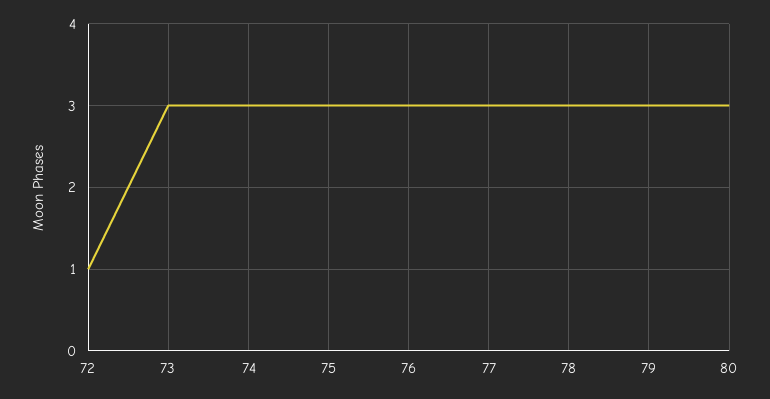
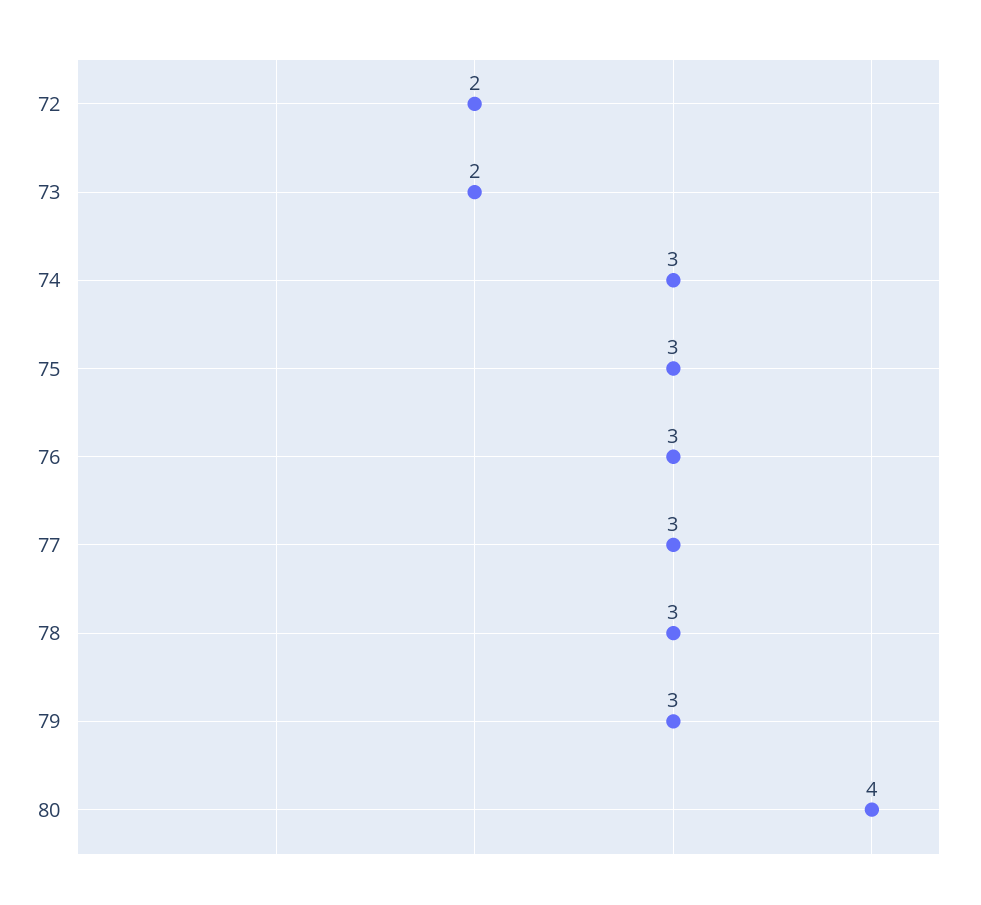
72: 1 -> 2
73: 3 -> 2
80: 3 -> 4

